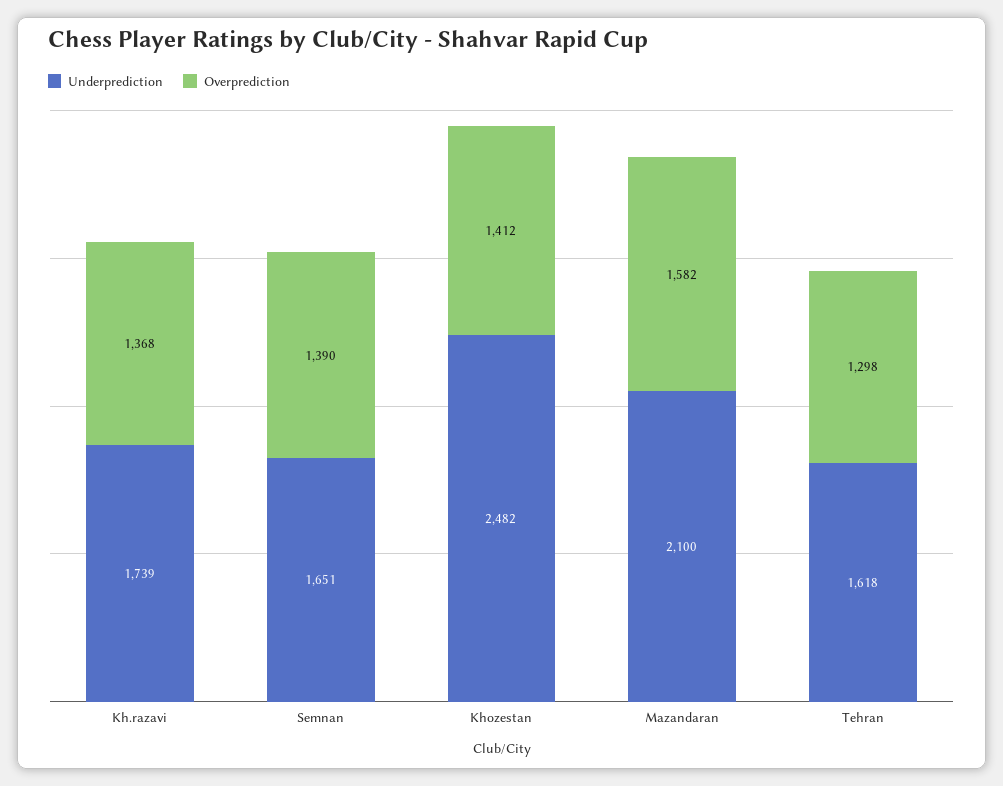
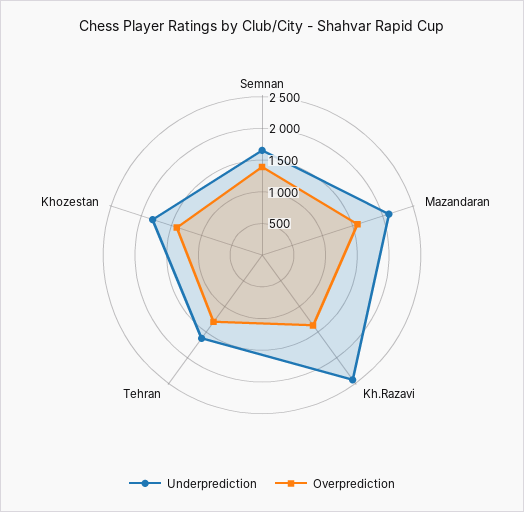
Underprediction, Kh.razavi: 1739 -> 2500
Underprediction, Khozestan: 2482 -> 1750

